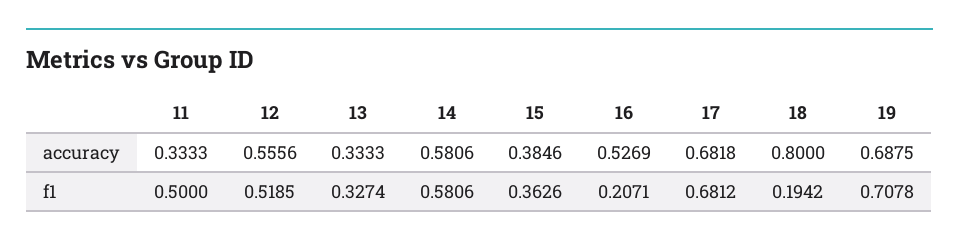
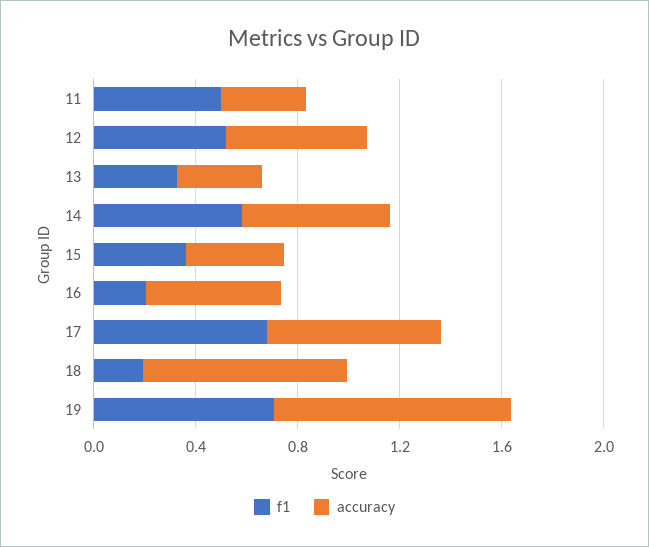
accuracy, 19: 0.6875 -> 0.9

